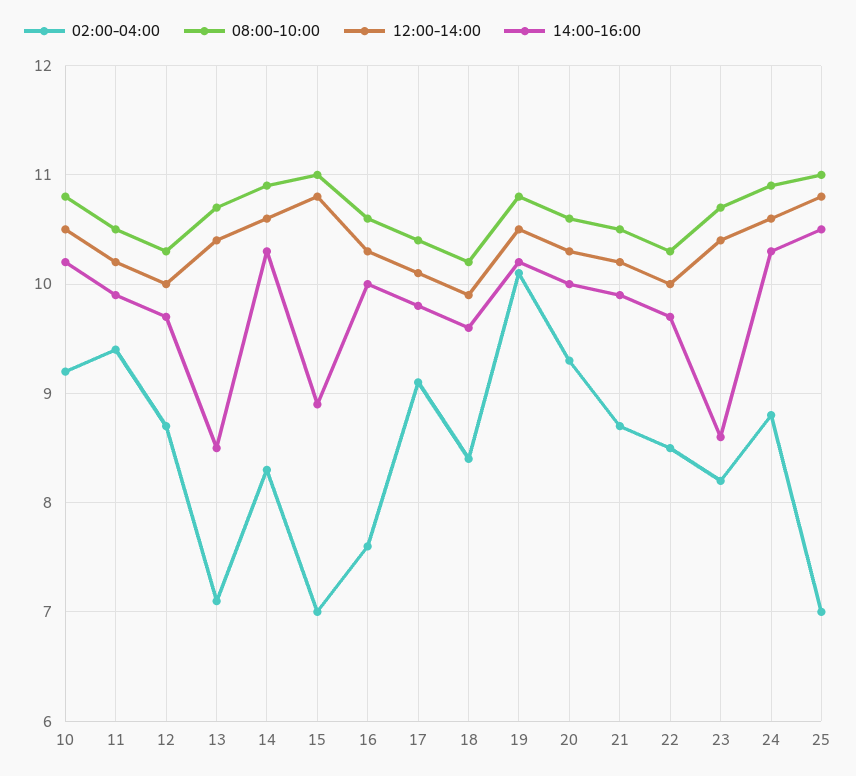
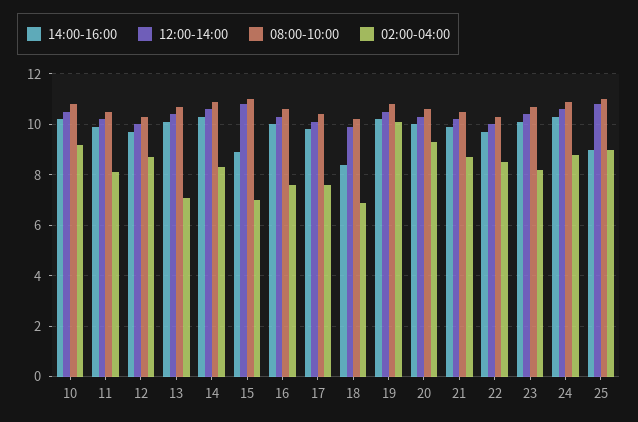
02:00-04:00, 11: 9.4 -> 8
14:00-16:00, 13: 8.5 -> 10
02:00-04:00, 17: 9.1 -> 7.5
02:00-04:00, 18: 8.4 -> 7
14:00-16:00, 18: 9.6 -> 8.5
14:00-16:00, 23: 8.6 -> 10
02:00-04:00, 25: 7 -> 9
14:00-16:00, 25: 10.5 -> 9

